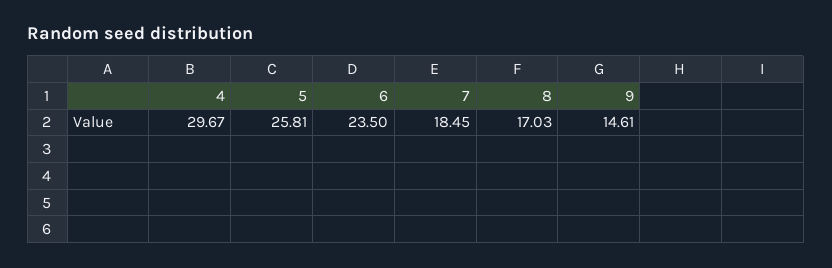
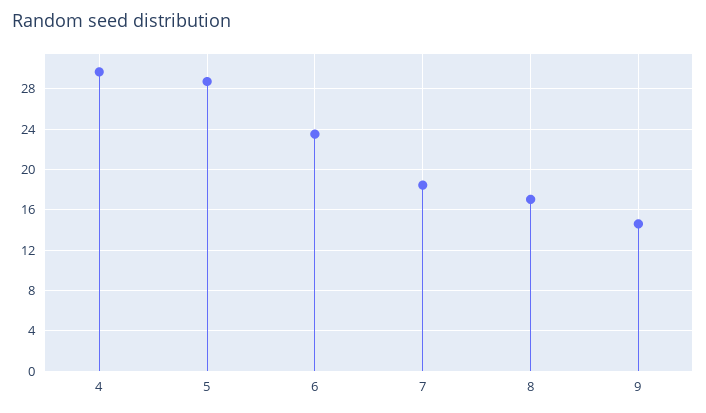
5: 25.81 -> 29

